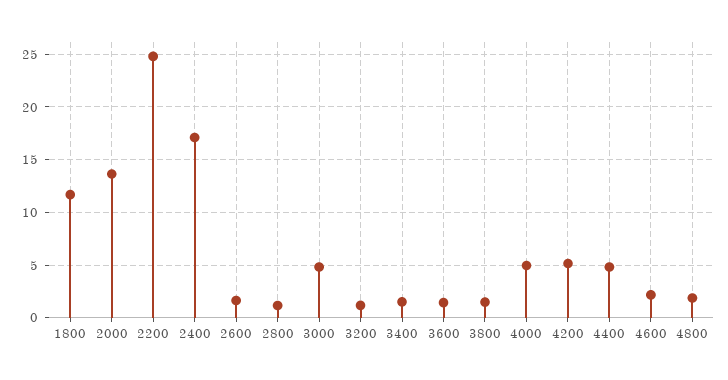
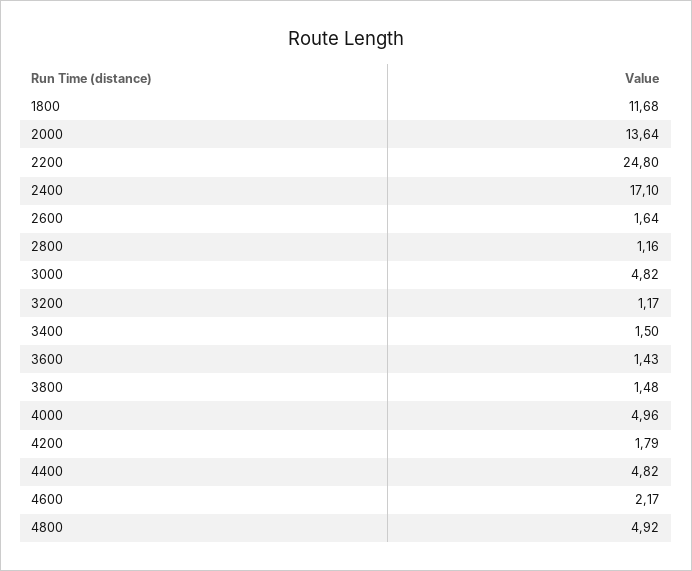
4200: 5 -> 1.79
4800: 2 -> 4.92

